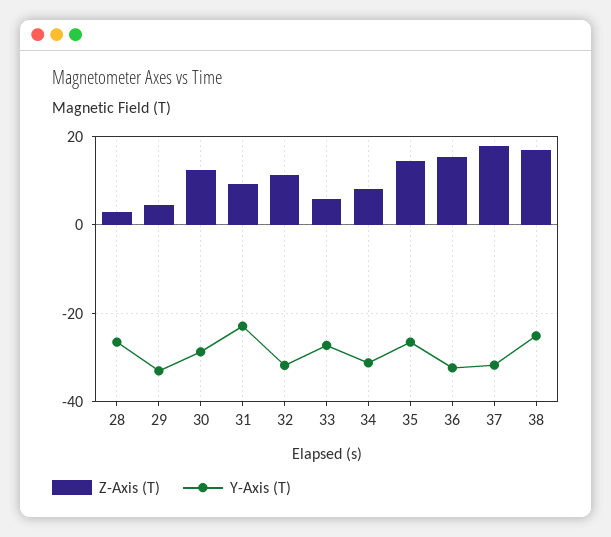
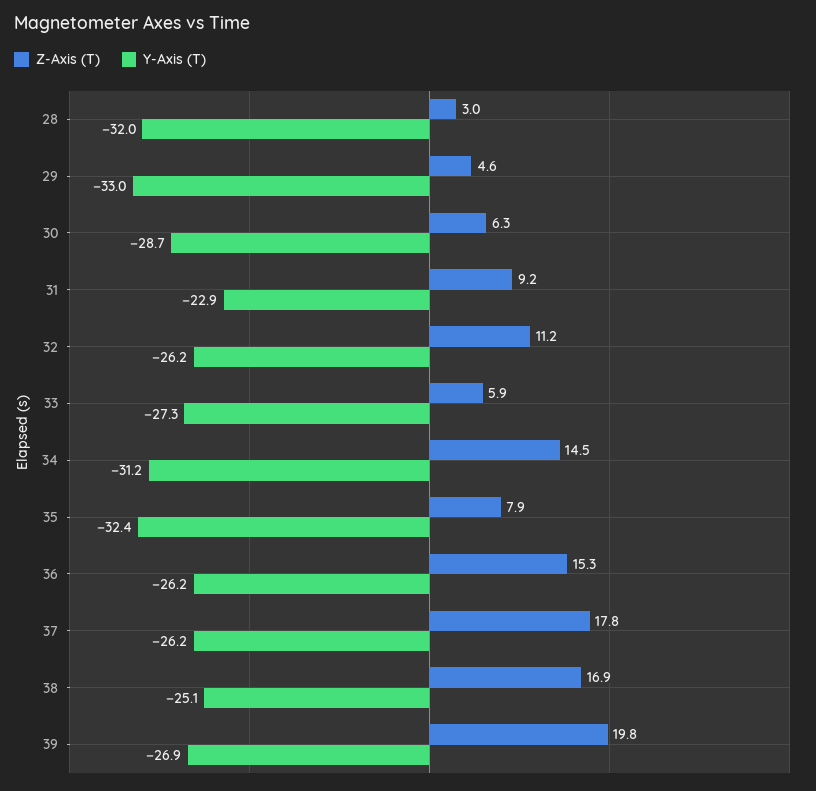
Y-Axis (T), 28: -26 -> -32
Z-Axis (T), 30: 12 -> 6.3
Y-Axis (T), 32: -32 -> -26.2
Z-Axis (T), 34: 8 -> 14.5
Z-Axis (T), 35: 14 -> 7.9
Y-Axis (T), 35: -26 -> -32.4
Y-Axis (T), 36: -32 -> -26.2
Y-Axis (T), 37: -32 -> -26.2
Z-Axis (T), 39: none -> 19.8
Y-Axis (T), 39: none -> -26.9

